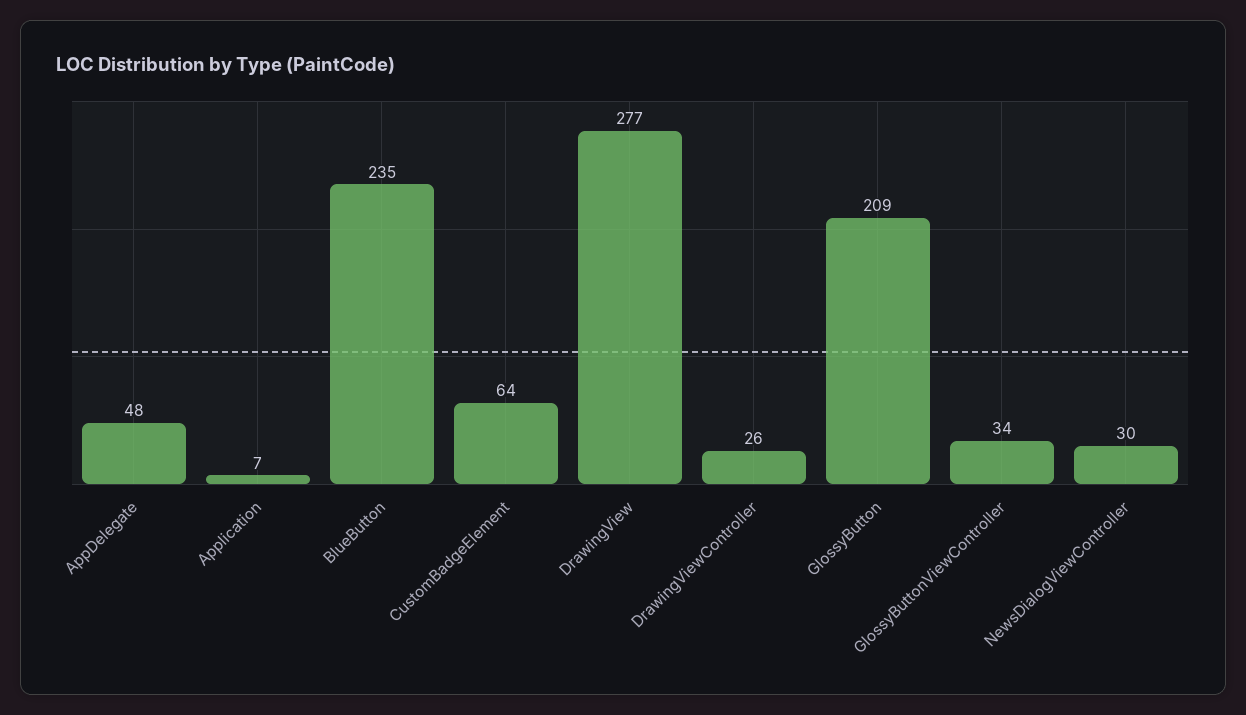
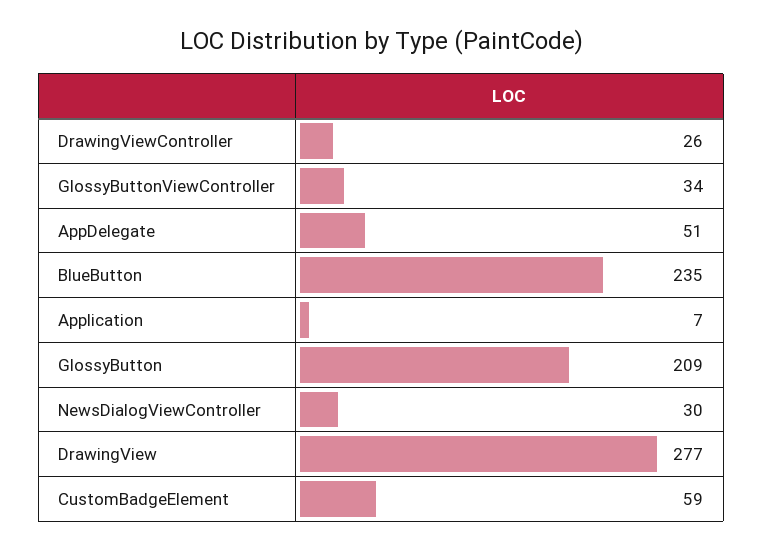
AppDelegate: 48 -> 51
CustomBadgeElement: 64 -> 59

